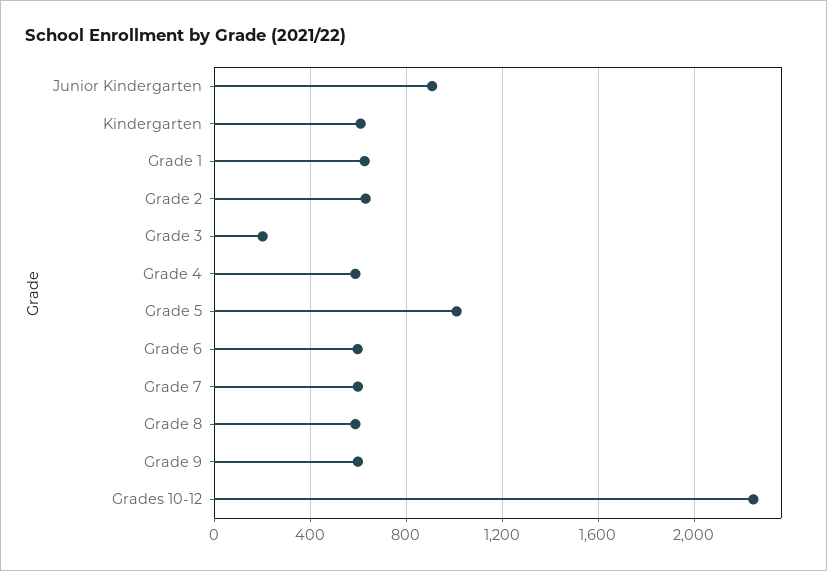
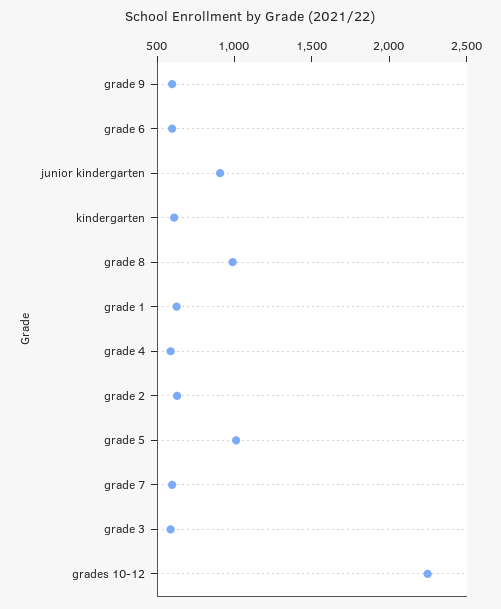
Grade 3: 200 -> 600
Grade 8: 600 -> 1000

